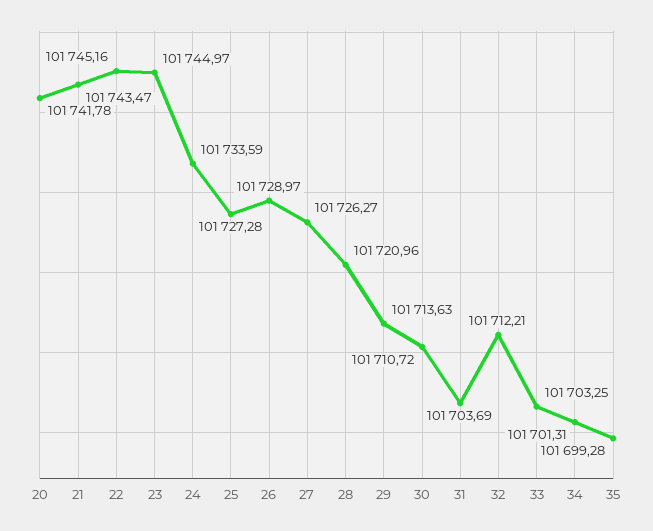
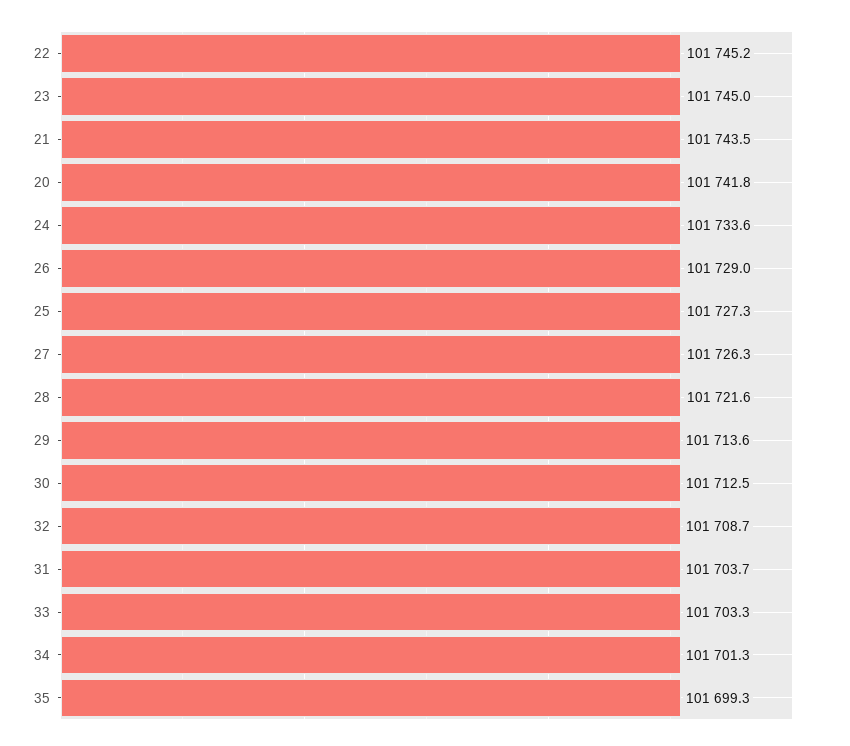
28: 101720.96 -> 101721.6
30: 101710.72 -> 101712.5
32: 101712.21 -> 101708.7

